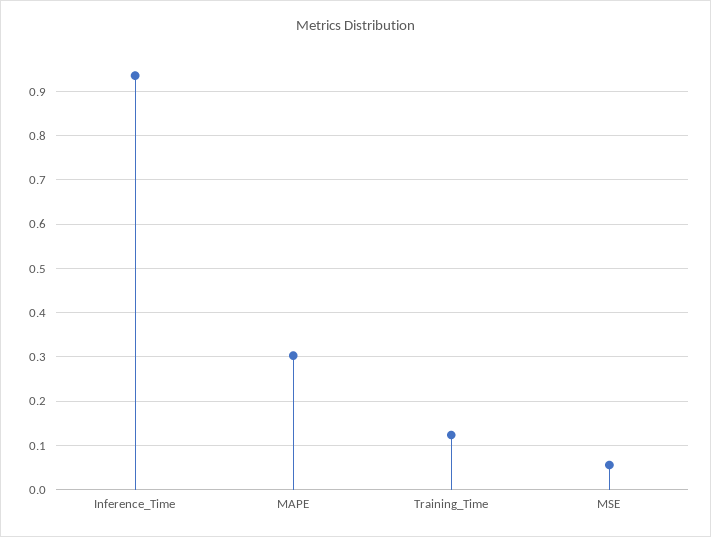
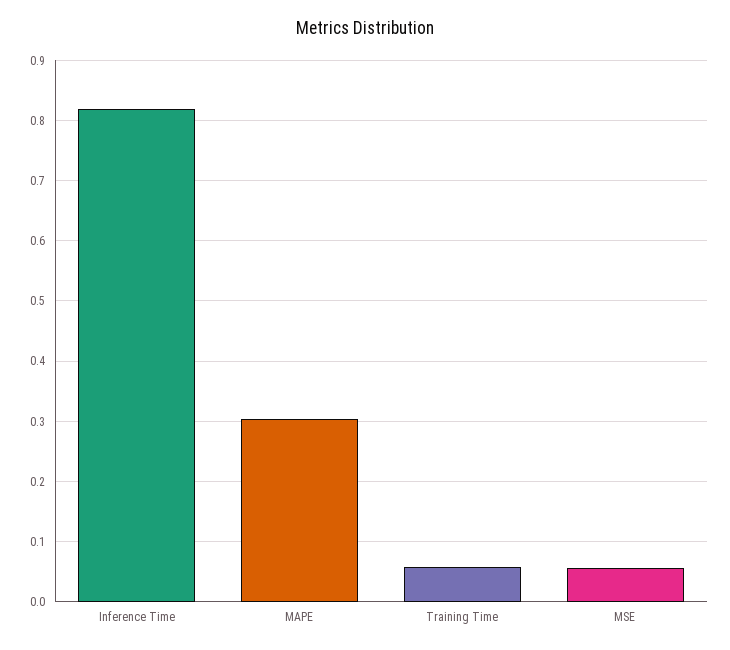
Inference_Time: 0.94 -> 0.82
Training_Time: 0.12 -> 0.06

